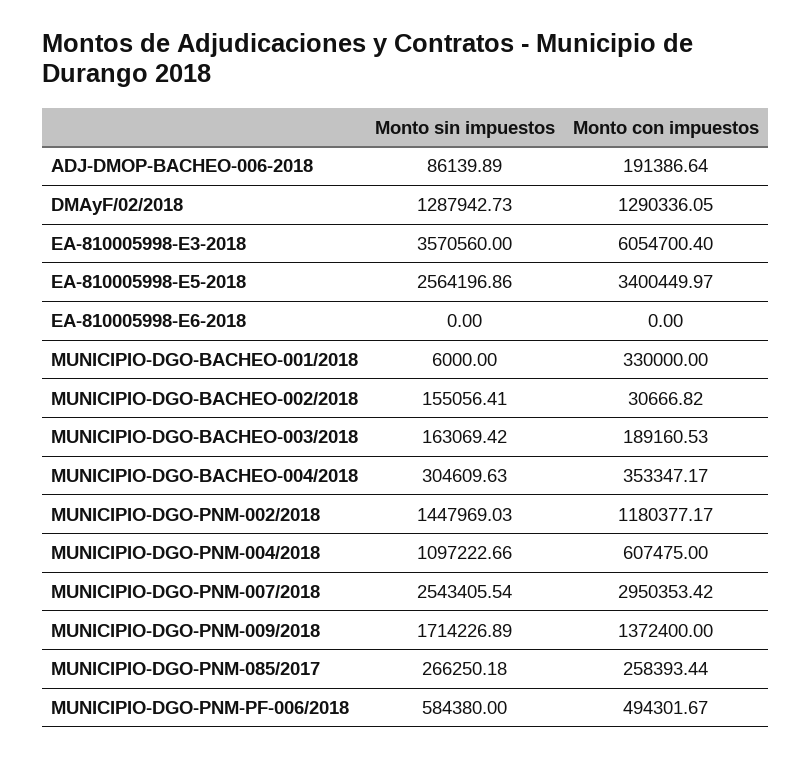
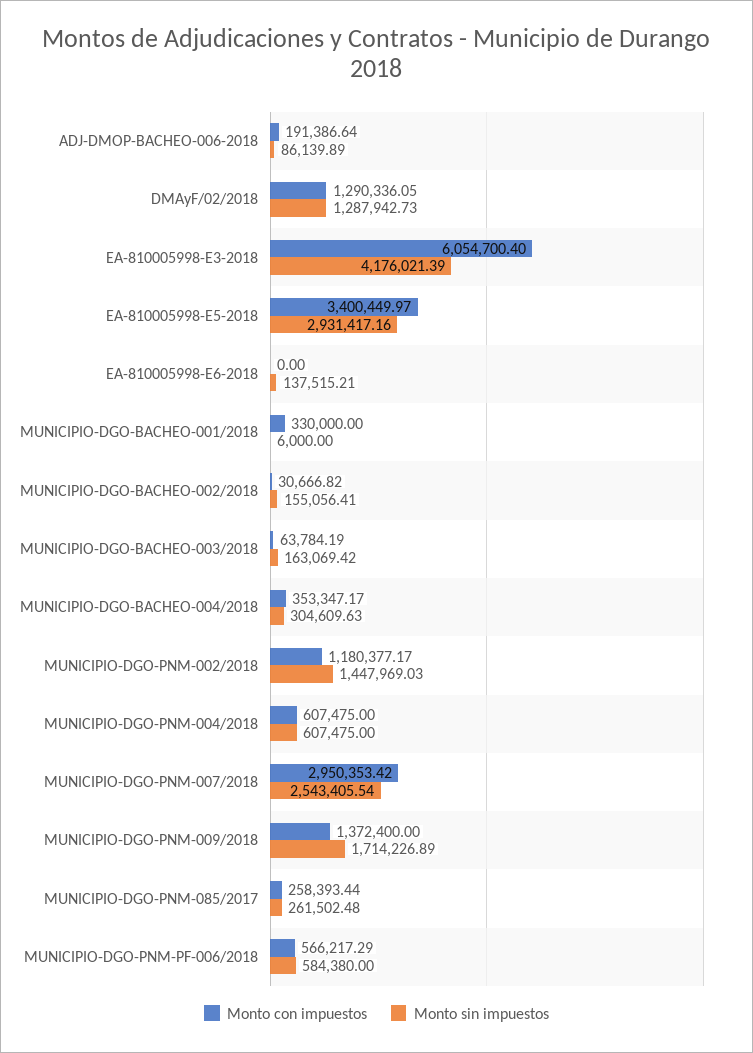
Monto sin impuestos, EA-810005998-E3-2018: 3570560 -> 4176021.39
Monto sin impuestos, EA-810005998-E5-2018: 2564196.86 -> 2931417.16
Monto sin impuestos, EA-810005998-E6-2018: 0 -> 137515.21
Monto con impuestos, MUNICIPIO-DGO-BACHEO-003/2018: 189160.53 -> 63784.19
Monto sin impuestos, MUNICIPIO-DGO-PNM-004/2018: 1097222.66 -> 607475
Monto sin impuestos, MUNICIPIO-DGO-PNM-085/2017: 266250.18 -> 261502.48
Monto con impuestos, MUNICIPIO-DGO-PNM-PF-006/2018: 494301.67 -> 566217.29

